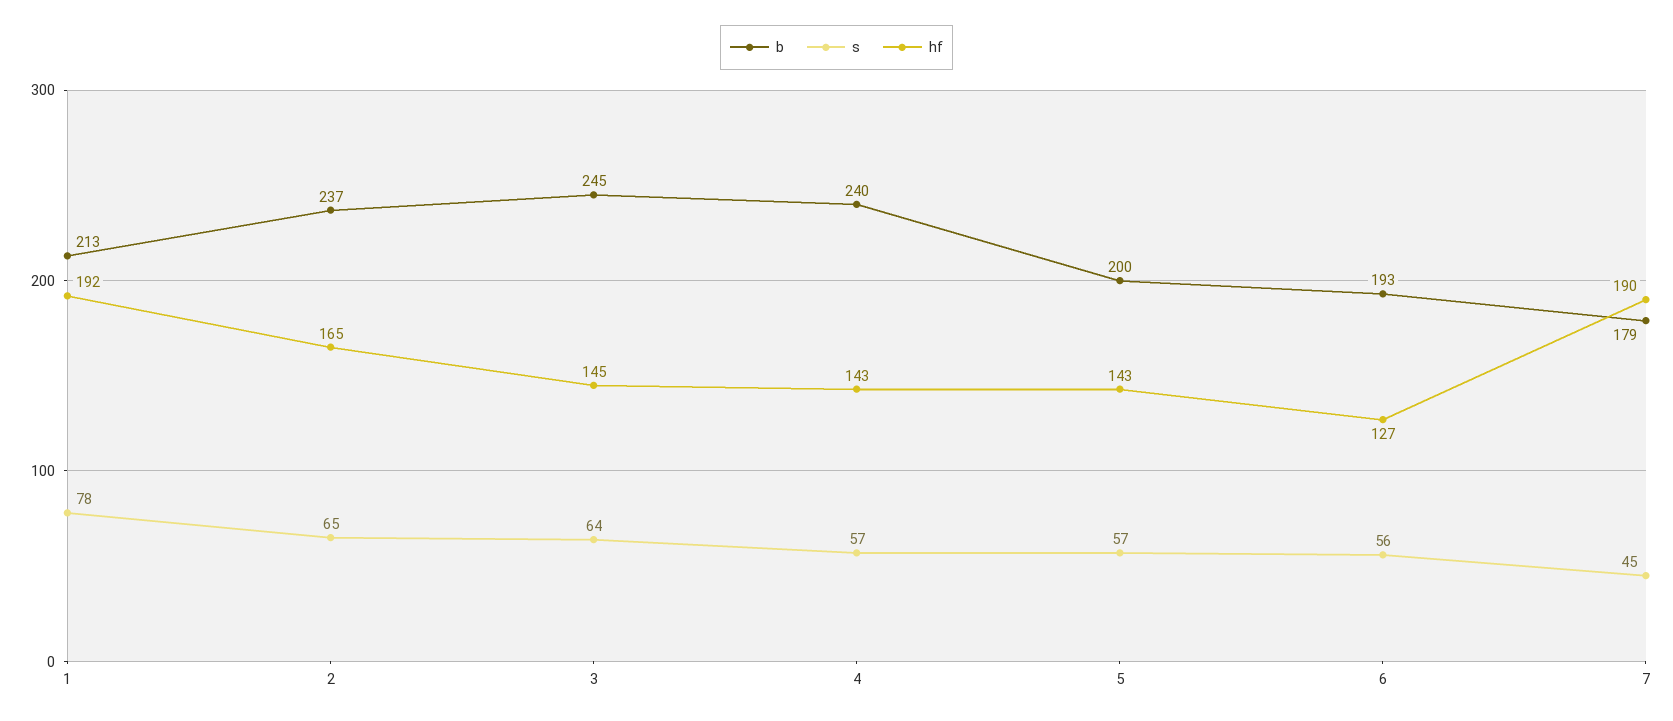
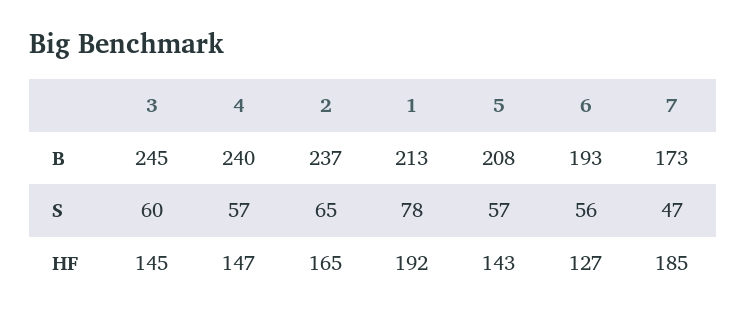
s, 3: 64 -> 60
hf, 4: 143 -> 147
b, 5: 200 -> 208
b, 7: 179 -> 173
s, 7: 45 -> 47
hf, 7: 190 -> 185

